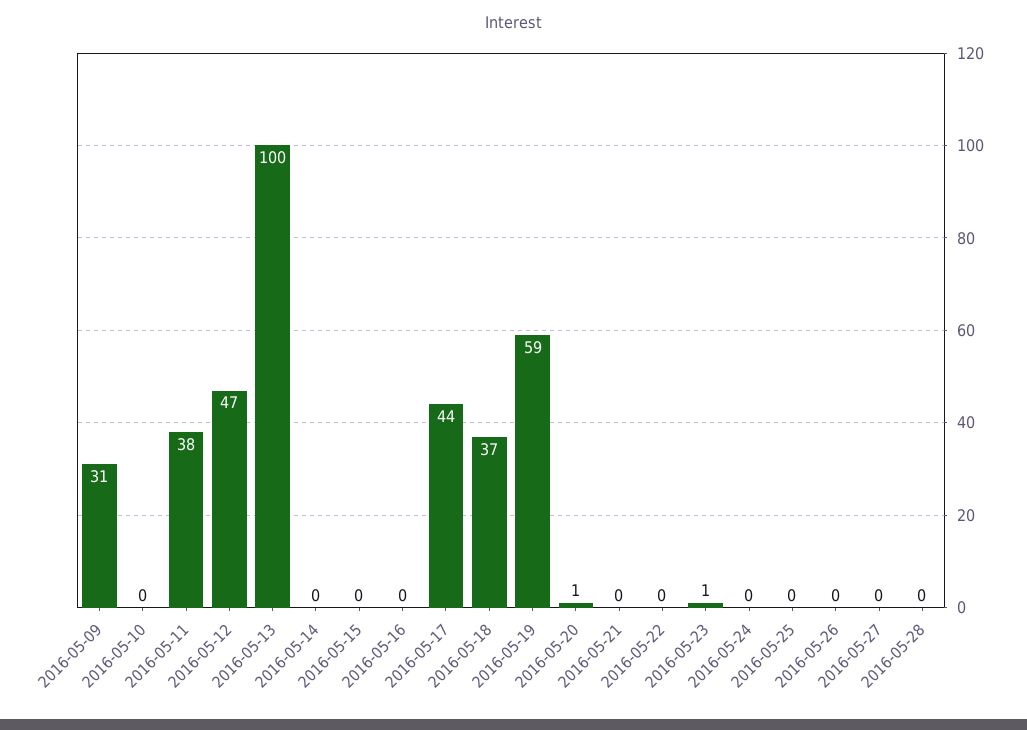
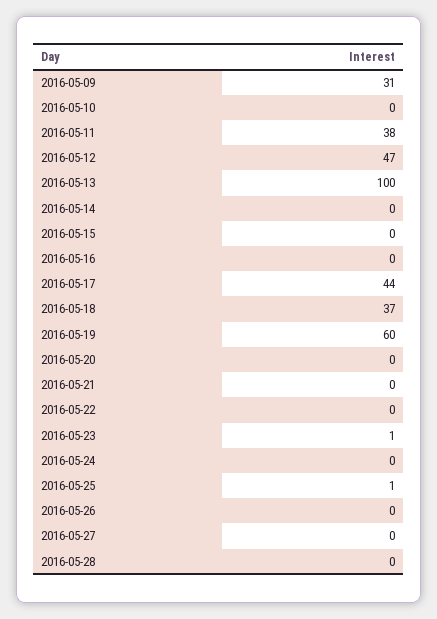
2016-05-19: 59 -> 60
2016-05-20: 1 -> 0
2016-05-25: 0 -> 1

